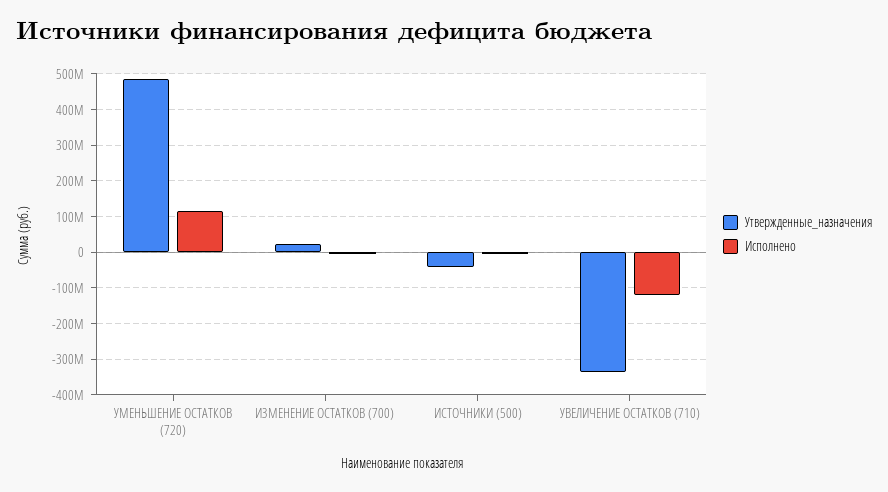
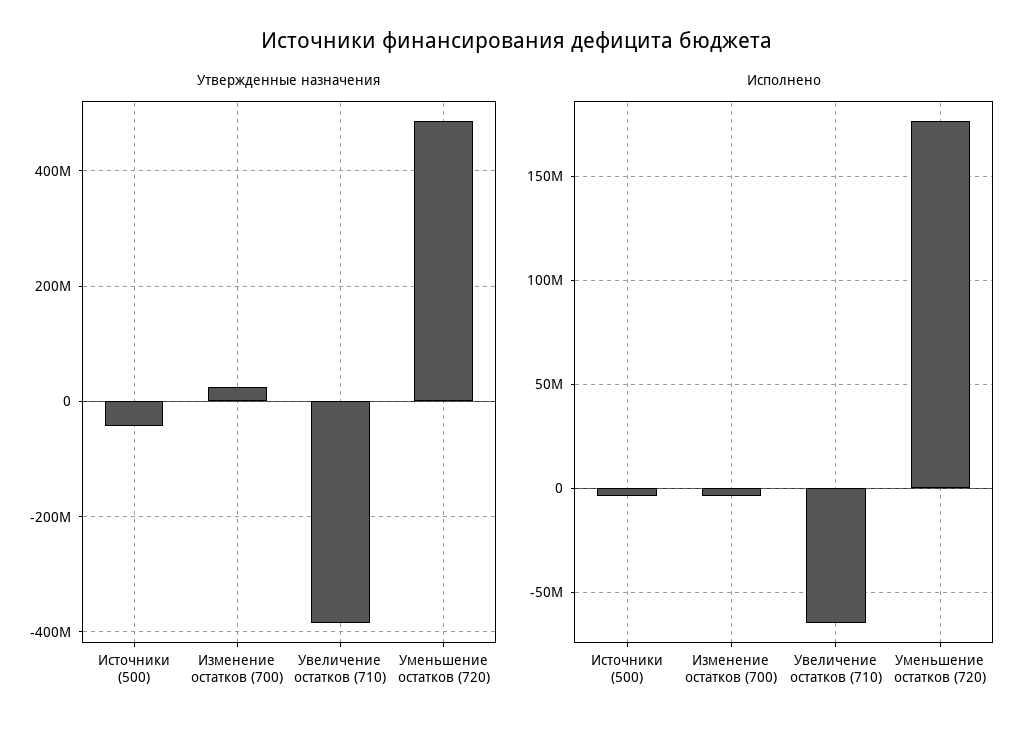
Исполнено, УМЕНЬШЕНИЕ ОСТАТКОВ (720): 120000000 -> 175000000
Утвержденные_назначения, УВЕЛИЧЕНИЕ ОСТАТКОВ (710): -340000000 -> -380000000
Исполнено, УВЕЛИЧЕНИЕ ОСТАТКОВ (710): -120000000 -> -65000000

